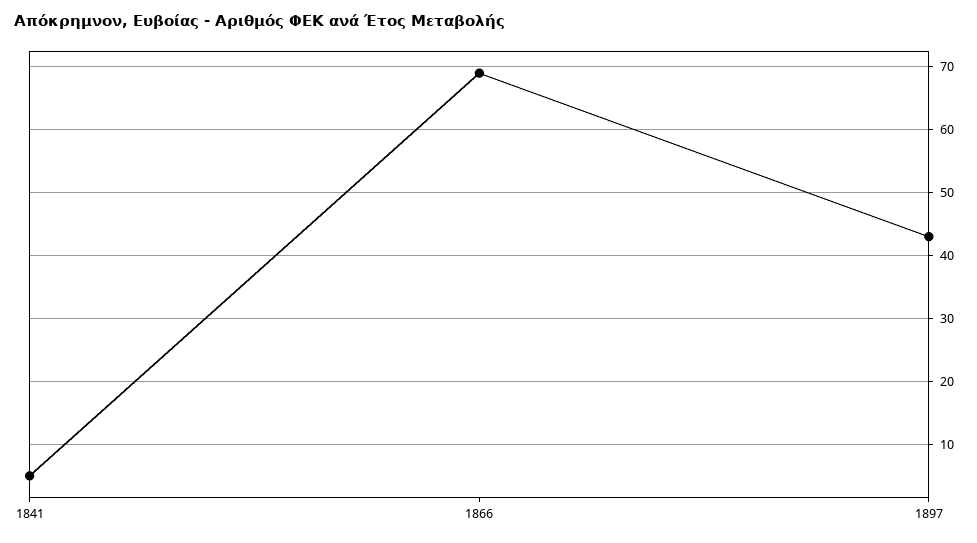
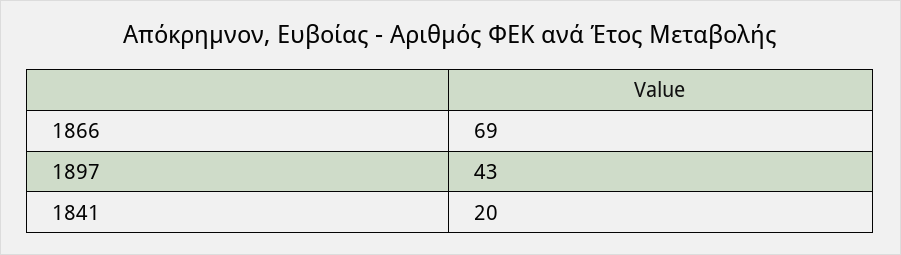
1841: 5 -> 20

